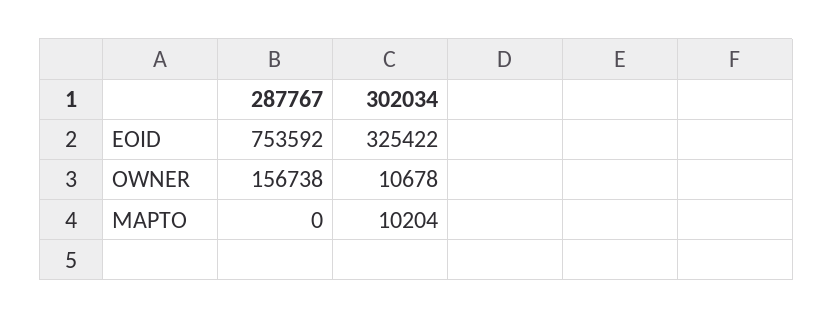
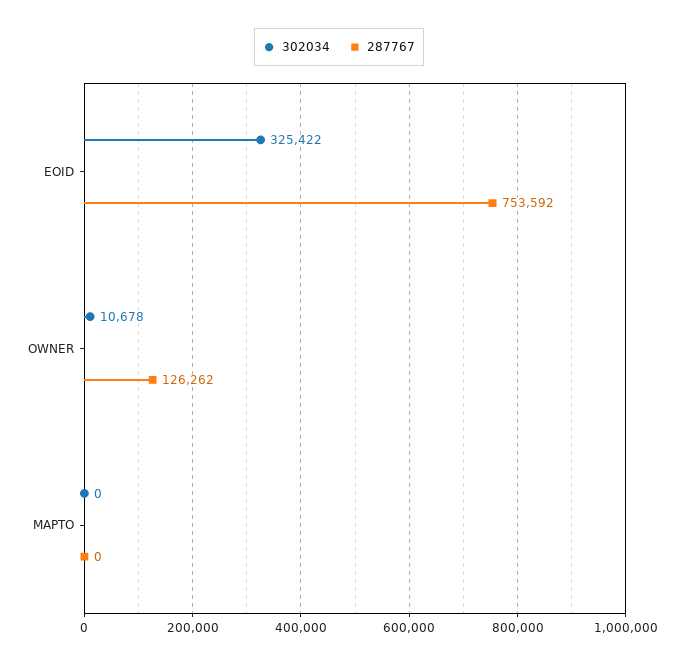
287767, OWNER: 156738 -> 126262
302034, MAPTO: 10204 -> 0

